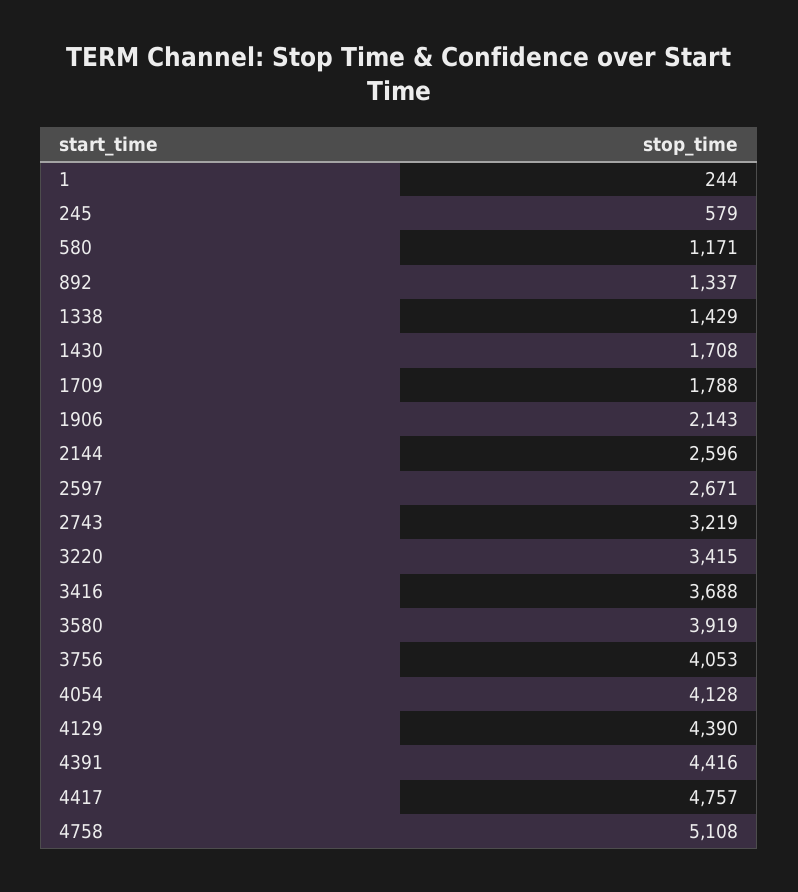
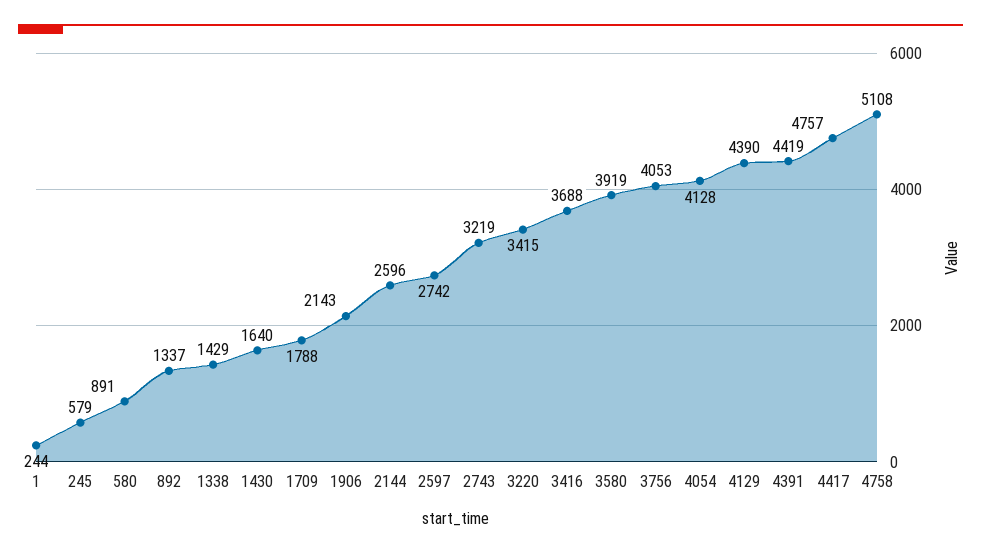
580: 1171 -> 891
1430: 1708 -> 1640
2597: 2671 -> 2742
4391: 4416 -> 4419

